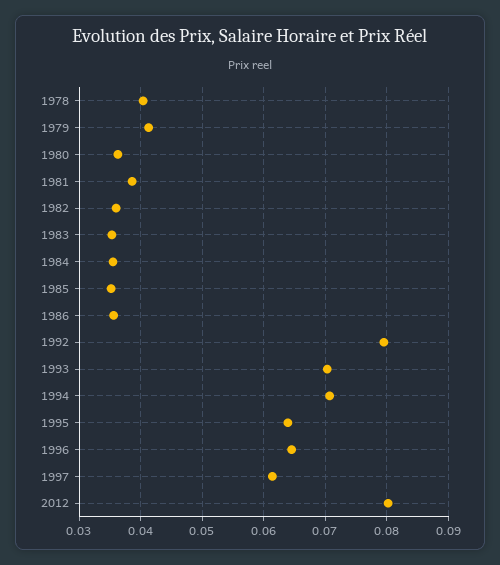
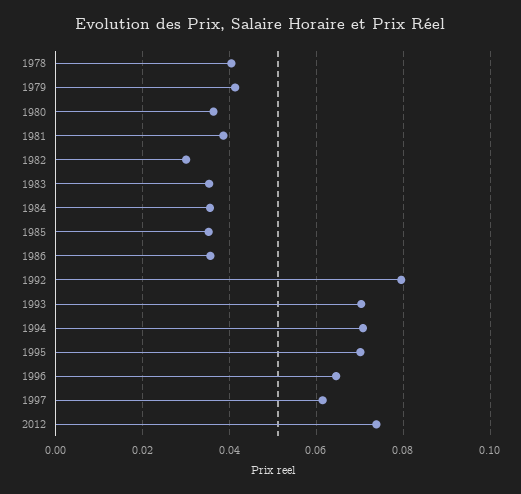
1982: 0.036 -> 0.03
1995: 0.064 -> 0.07
2012: 0.08 -> 0.074

